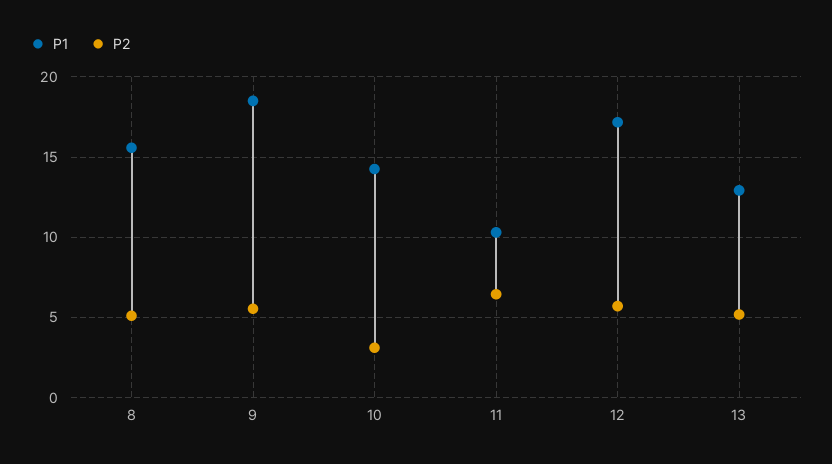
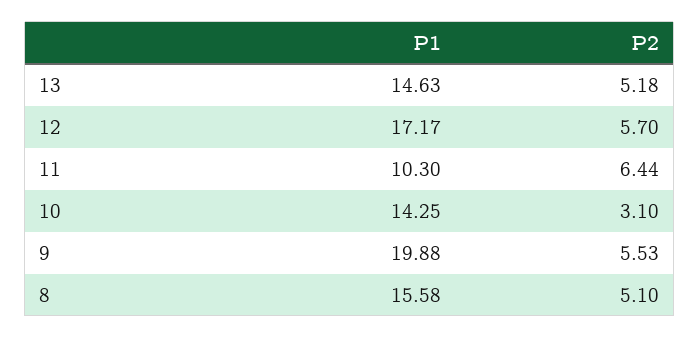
P1, 9: 18.5 -> 19.88
P1, 13: 13 -> 14.63

